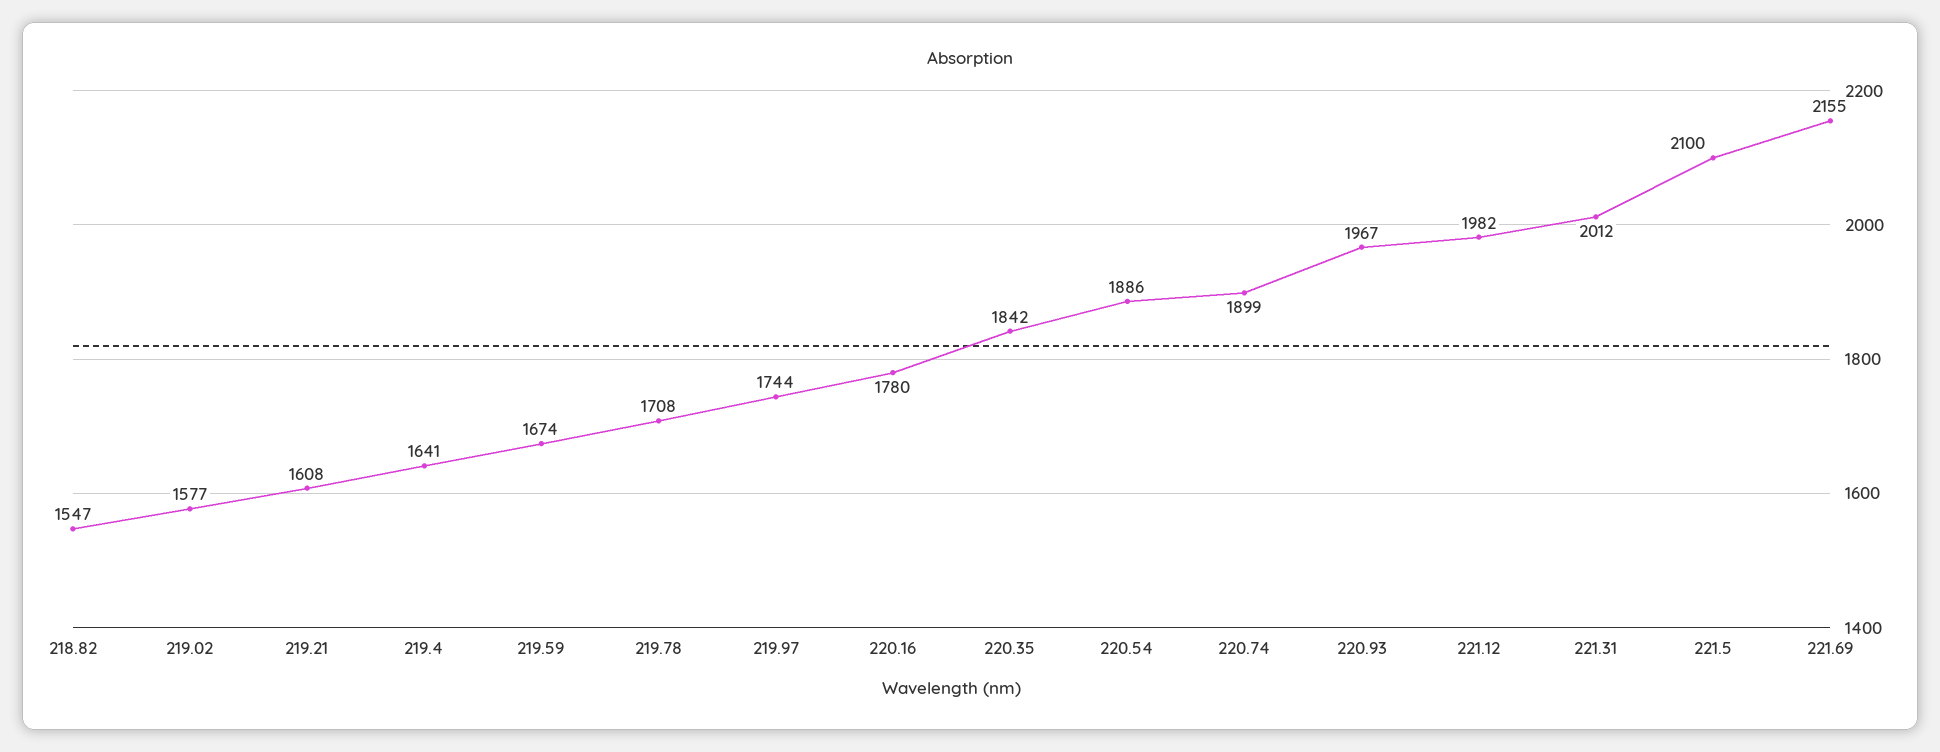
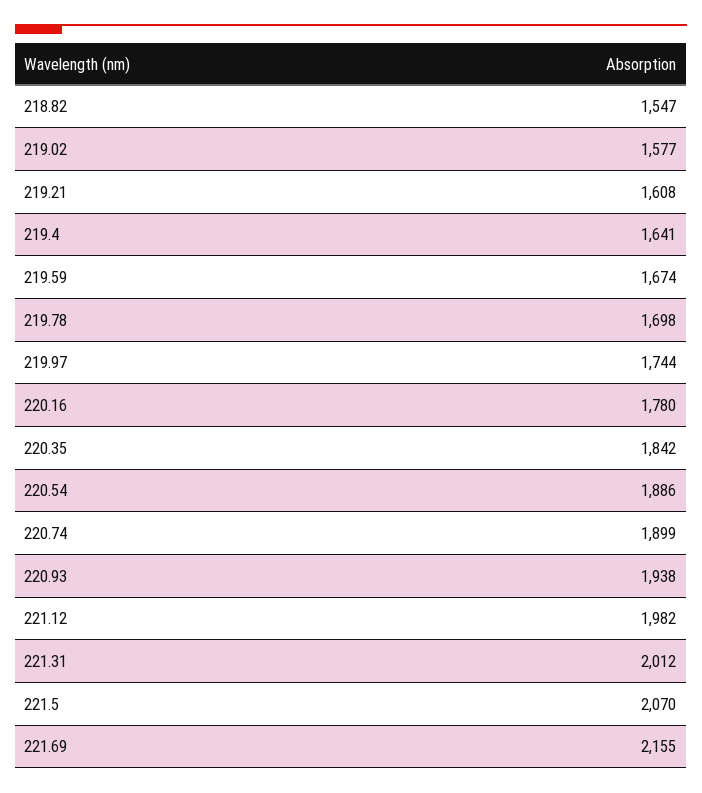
219.78: 1708 -> 1698
220.93: 1967 -> 1938
221.5: 2100 -> 2070

